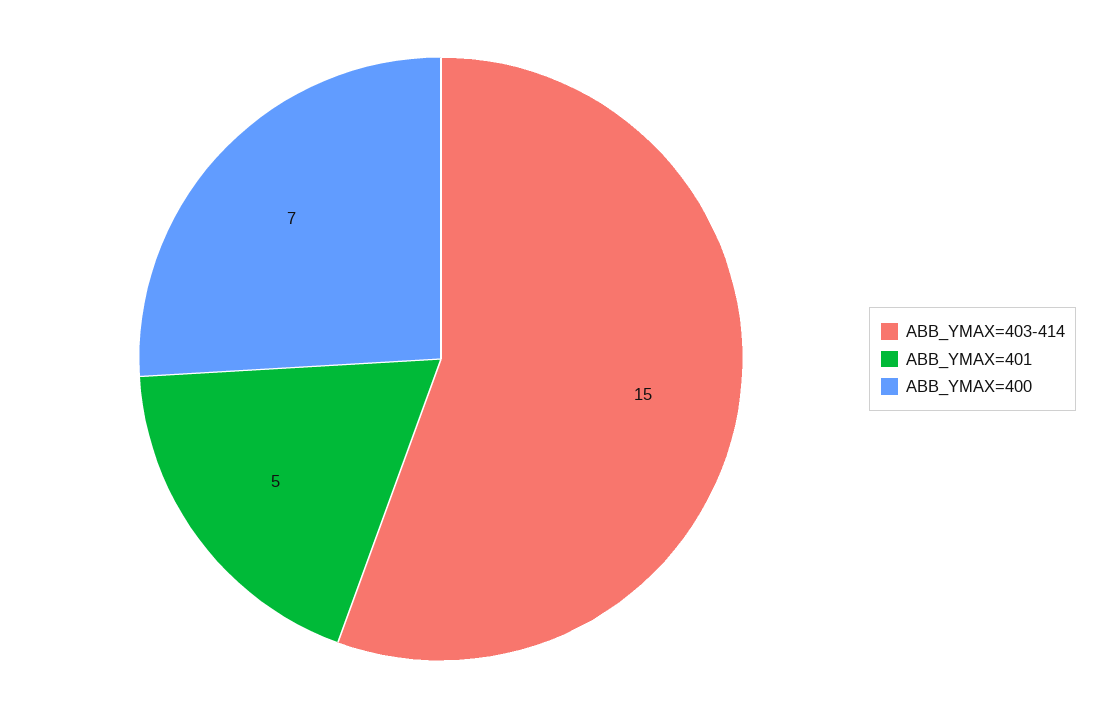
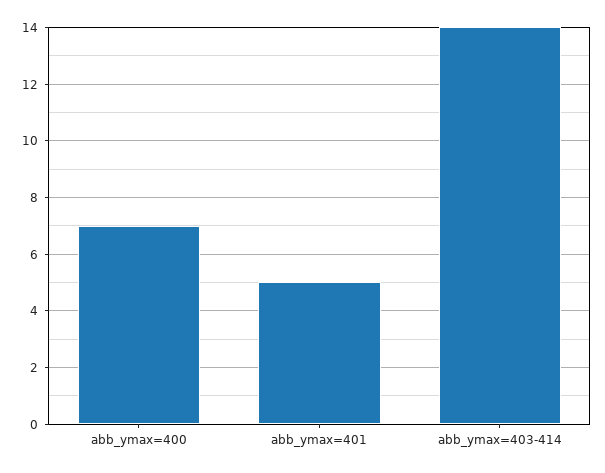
ABB_YMAX=403-414: 15 -> 14

